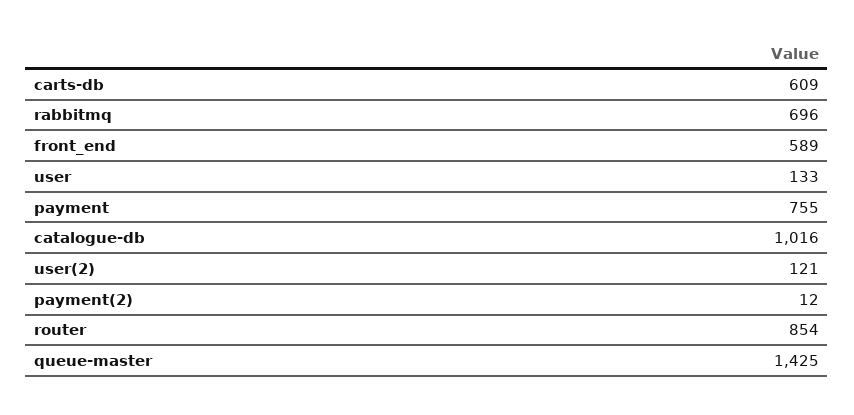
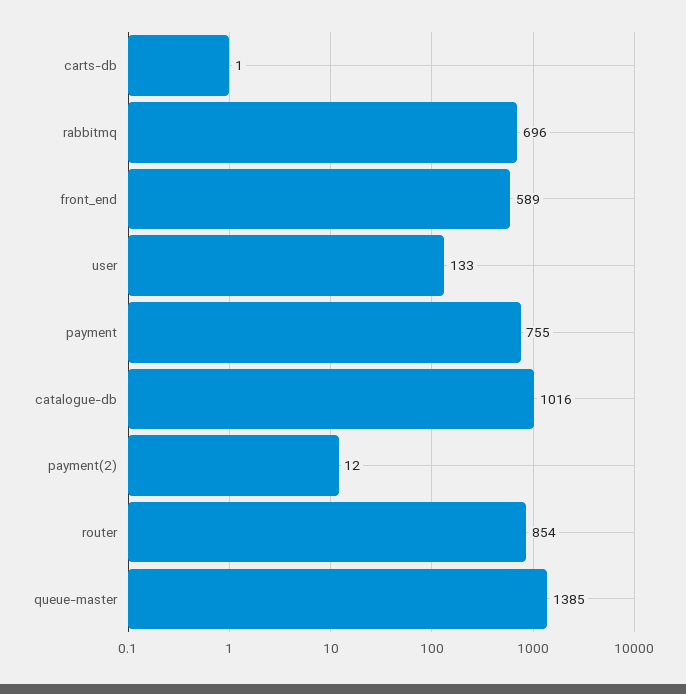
carts-db: 609 -> 1
user(2): 121 -> none
queue-master: 1425 -> 1385

